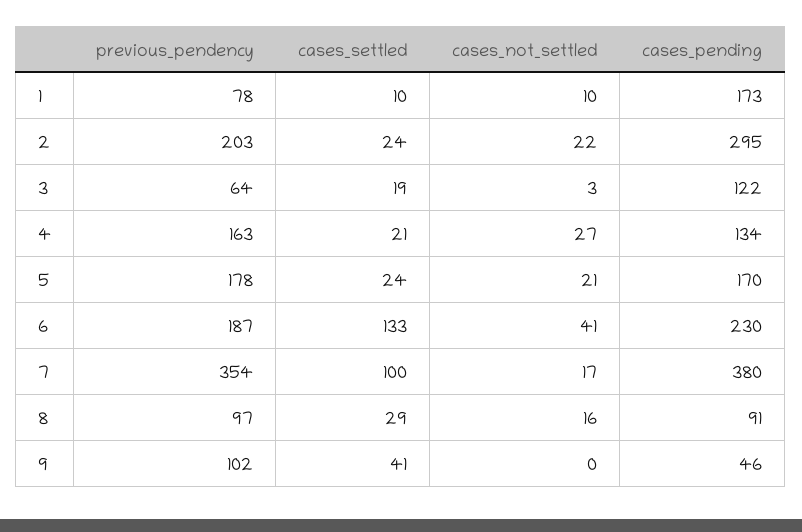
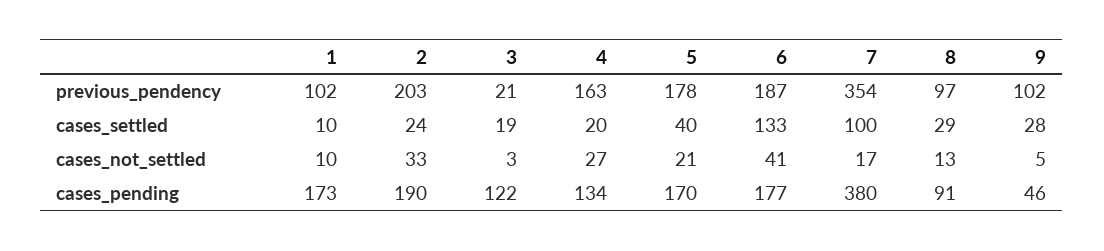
previous_pendency, 1: 78 -> 102
cases_not_settled, 2: 22 -> 33
cases_pending, 2: 295 -> 190
previous_pendency, 3: 64 -> 21
cases_settled, 4: 21 -> 20
cases_settled, 5: 24 -> 40
cases_pending, 6: 230 -> 177
cases_not_settled, 8: 16 -> 13
cases_settled, 9: 41 -> 28
cases_not_settled, 9: 0 -> 5

